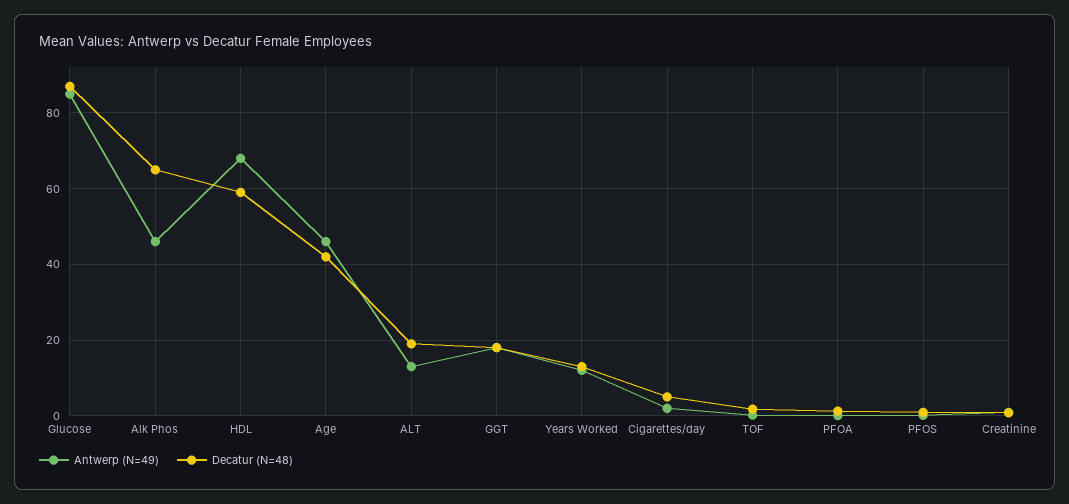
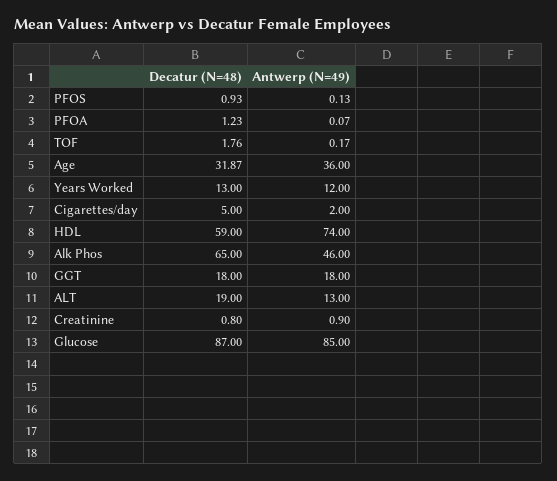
Antwerp (N=49), HDL: 68 -> 74
Antwerp (N=49), Age: 46 -> 36
Decatur (N=48), Age: 42 -> 31.87

